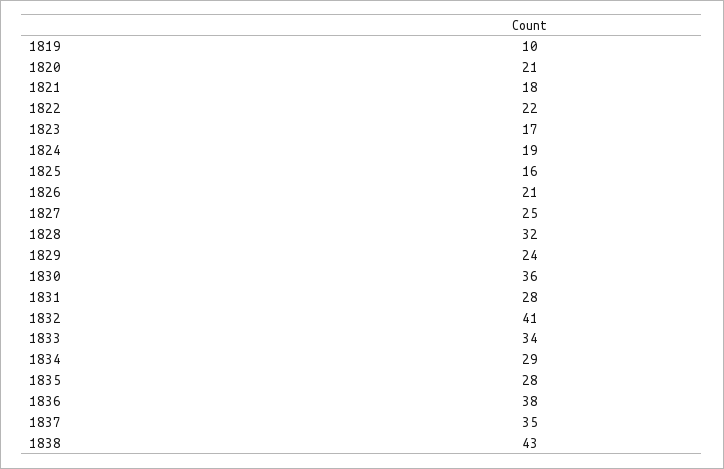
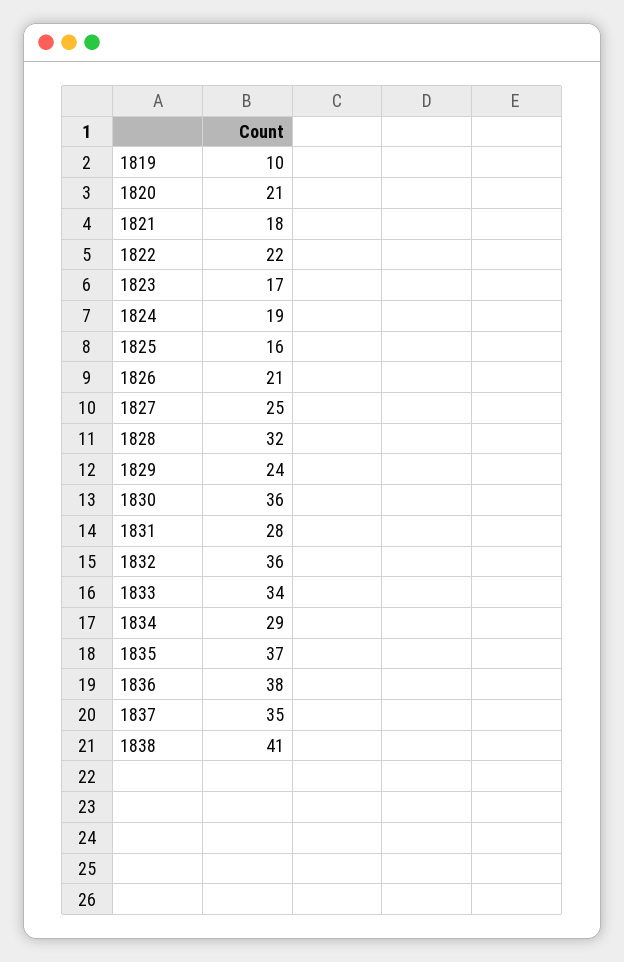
1832: 41 -> 36
1835: 28 -> 37
1838: 43 -> 41

